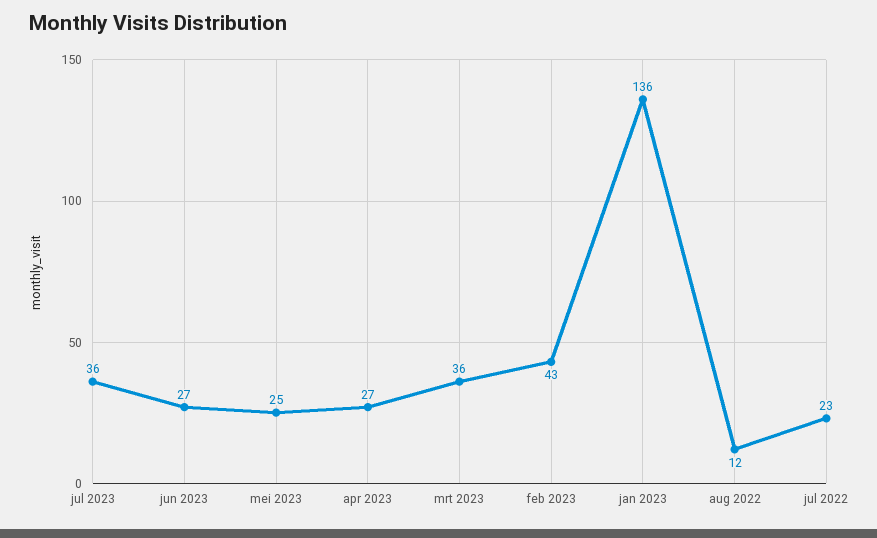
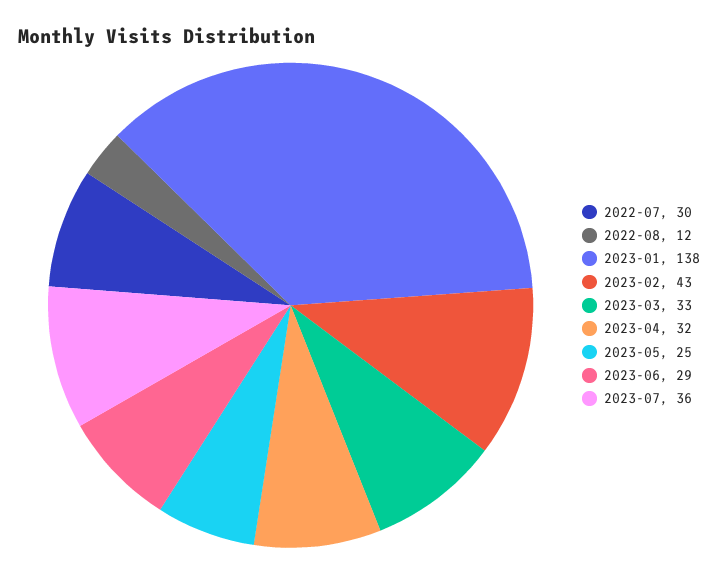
jun 2023: 27 -> 29
apr 2023: 27 -> 32
mrt 2023: 36 -> 33
jan 2023: 136 -> 138
jul 2022: 23 -> 30

